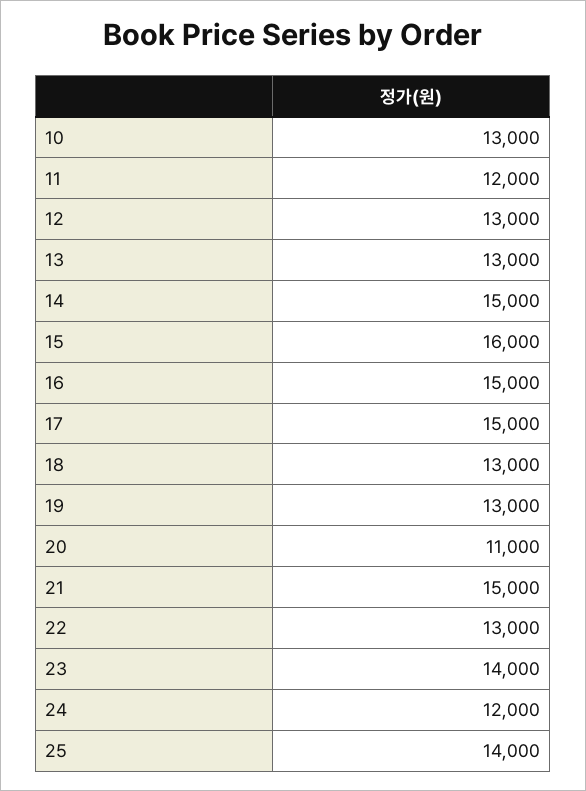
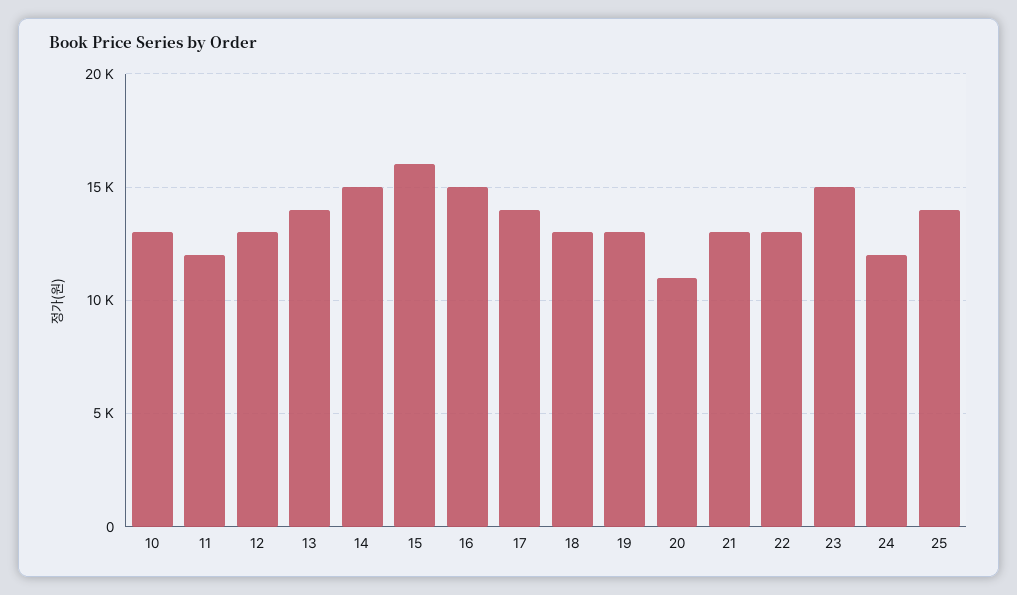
13: 13000 -> 14000
17: 15000 -> 14000
21: 15000 -> 13000
23: 14000 -> 15000

